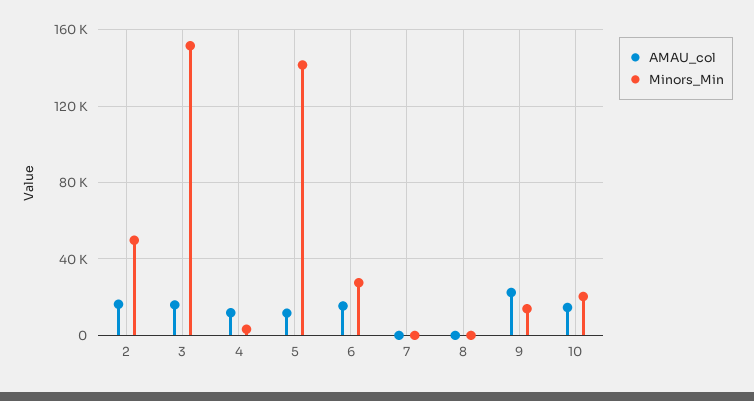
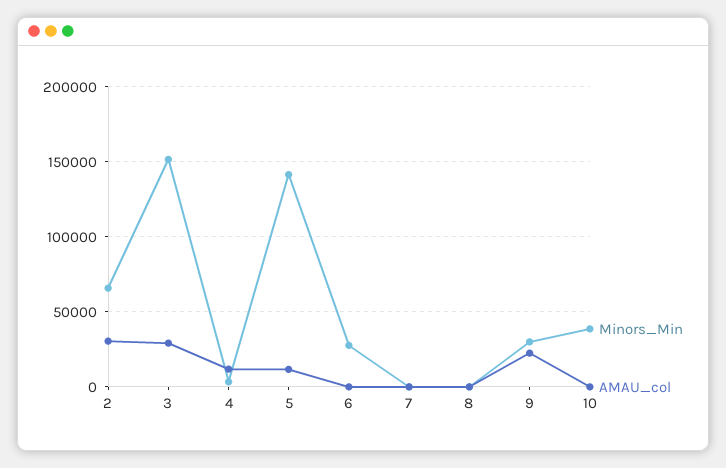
AMAU_col, 2: 15000 -> 30000
Minors_Min, 2: 50000 -> 65000
AMAU_col, 3: 15000 -> 30000
AMAU_col, 6: 15000 -> 0
Minors_Min, 9: 15000 -> 30000
AMAU_col, 10: 15000 -> 0
Minors_Min, 10: 20000 -> 40000

